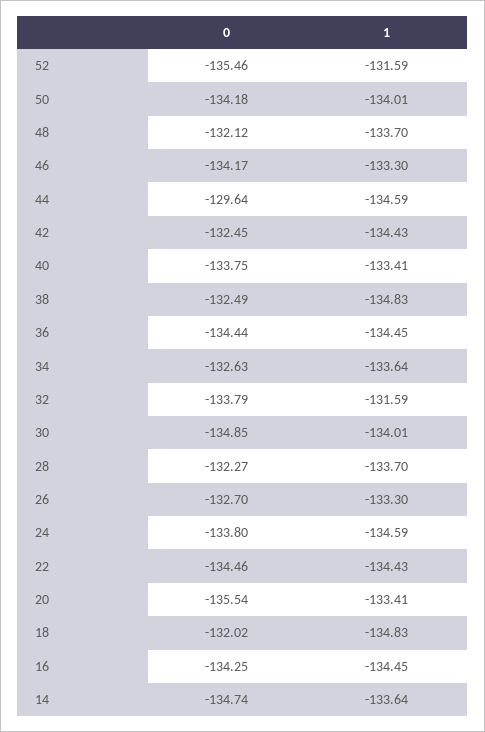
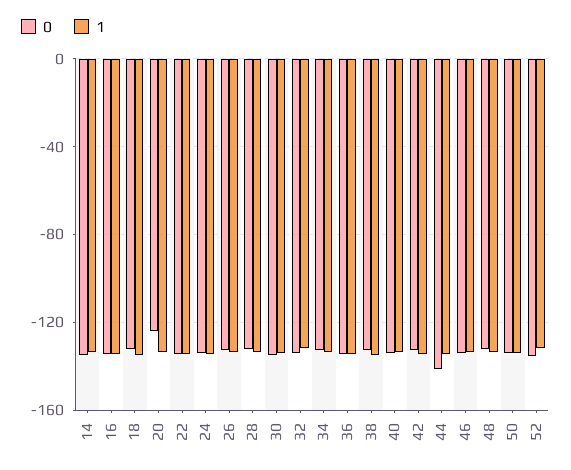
0, 44: -129.64 -> -140
0, 20: -135.54 -> -125

